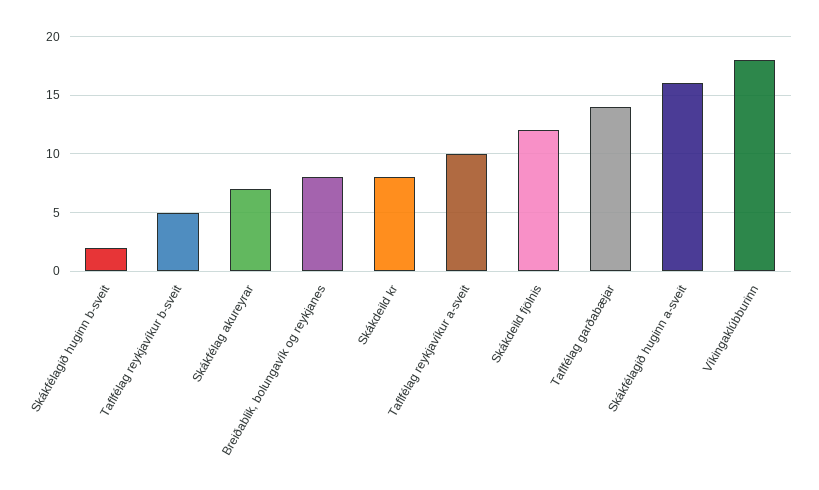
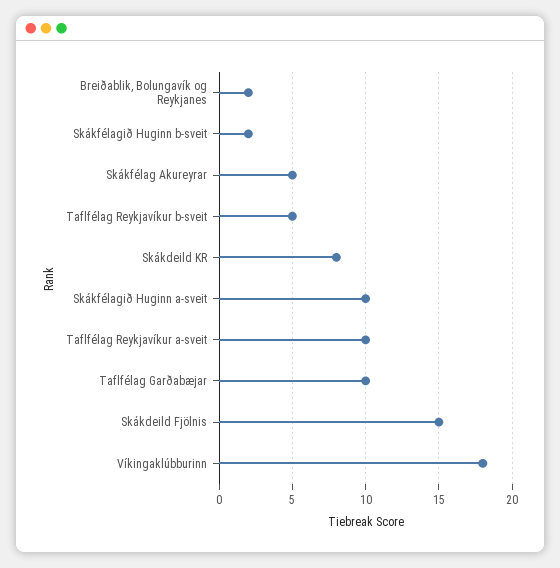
Skákfélag akureyrar: 7 -> 5
Breiðablik, bolungavík og reykjanes: 8 -> 2
Skákdeild fjölnis: 12 -> 15
Taflfélag garðabæjar: 14 -> 10
Skákfélagið huginn a-sveit: 16 -> 10

